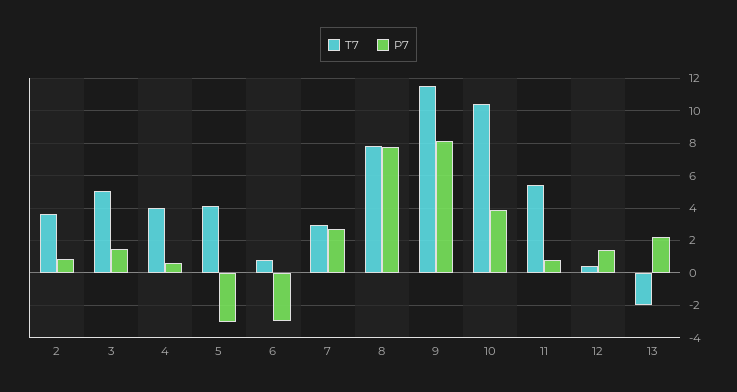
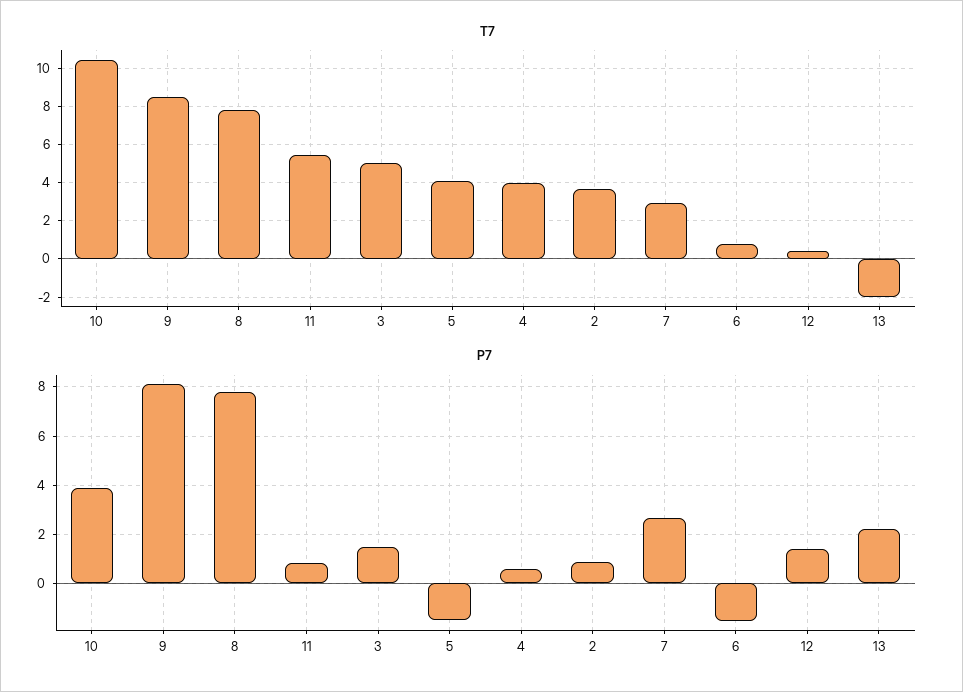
P7, 5: -3 -> -1.5
P7, 6: -3 -> -1.5
T7, 9: 11.5 -> 8.5

